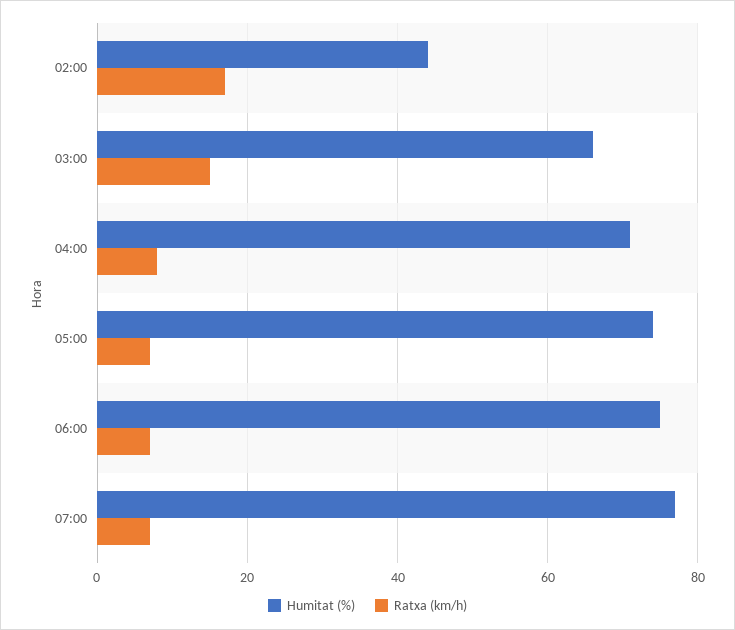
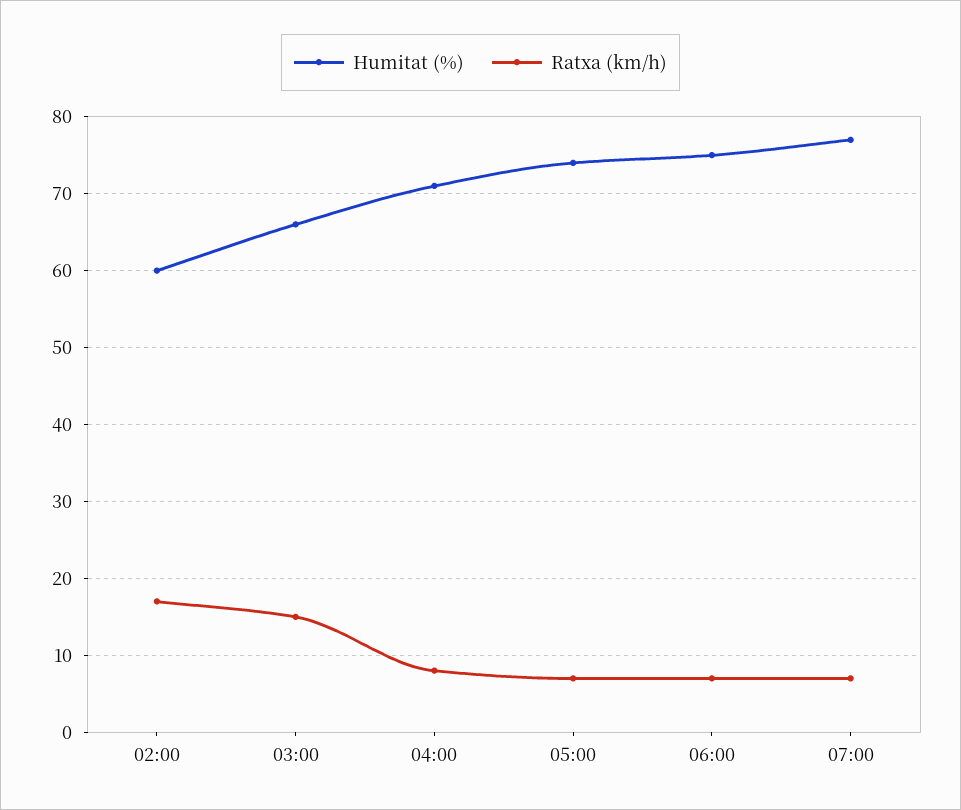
Humitat (%), 02:00: 45 -> 60

